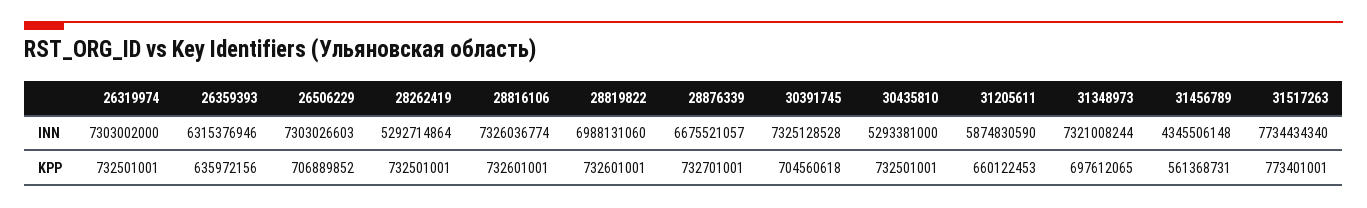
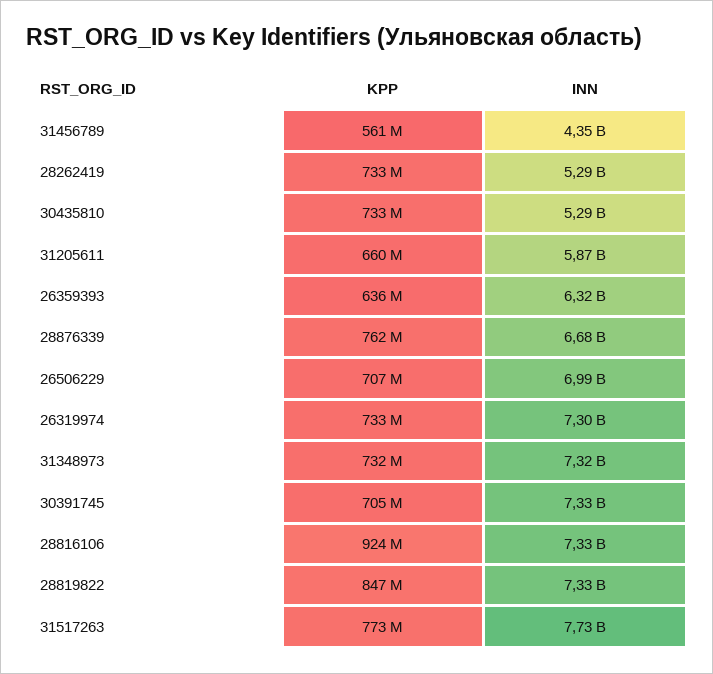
26506229, INN: 7303026603 -> 6990000000
28819822, INN: 6988131060 -> 7330000000
28816106, KPP: 732601001 -> 924000000
28819822, KPP: 732601001 -> 847000000
28876339, KPP: 732701001 -> 762000000
31348973, KPP: 697612065 -> 732000000

